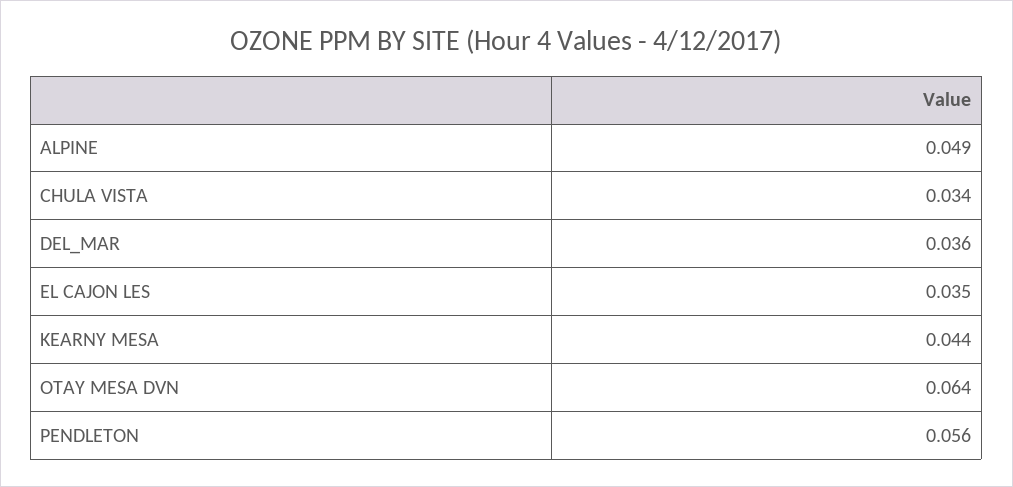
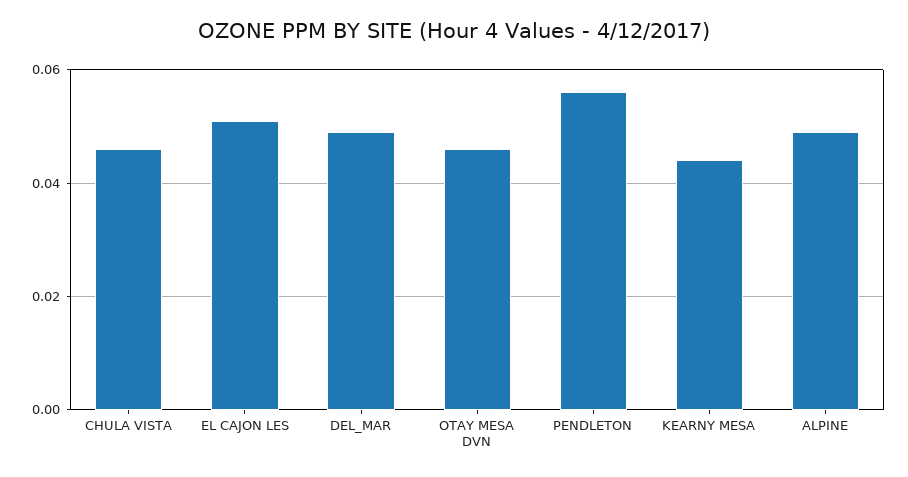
CHULA VISTA: 0.034 -> 0.045
DEL_MAR: 0.036 -> 0.05
EL CAJON LES: 0.035 -> 0.05
OTAY MESA DVN: 0.064 -> 0.045

